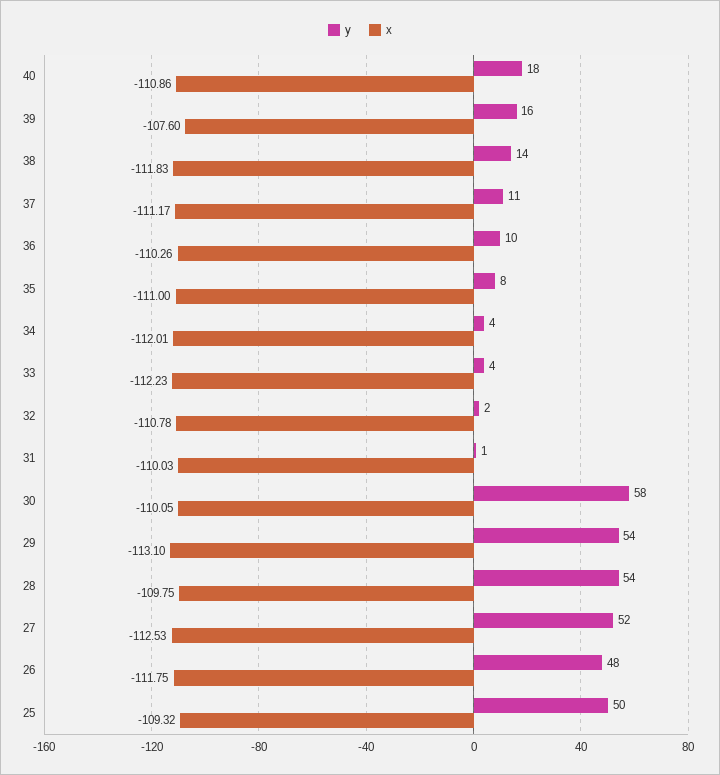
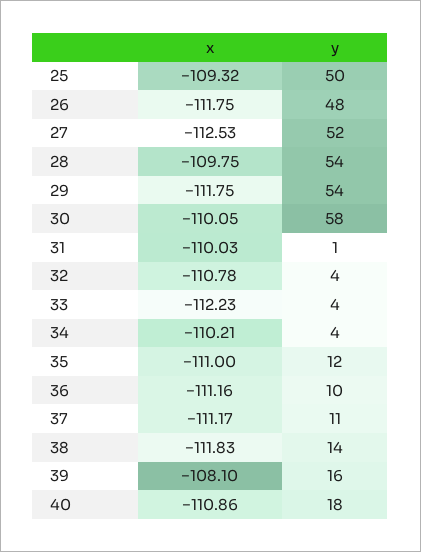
x, 39: -107.6 -> -108.1
x, 36: -110.26 -> -111.16
y, 35: 8 -> 12
x, 34: -112.01 -> -110.21
y, 32: 2 -> 4
x, 29: -113.1 -> -111.75

